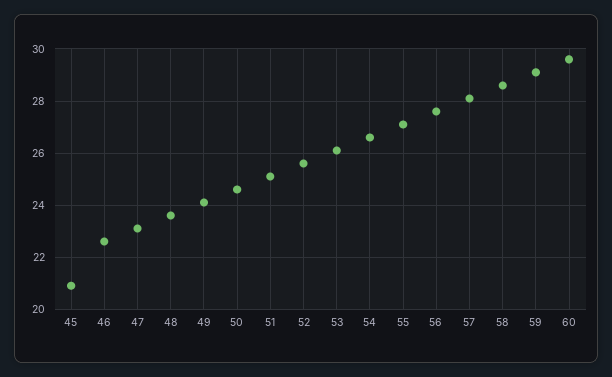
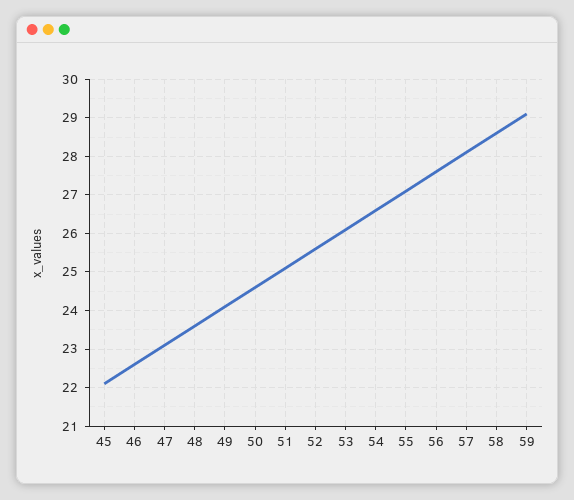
45: 21 -> 22
60: 29.5 -> none

